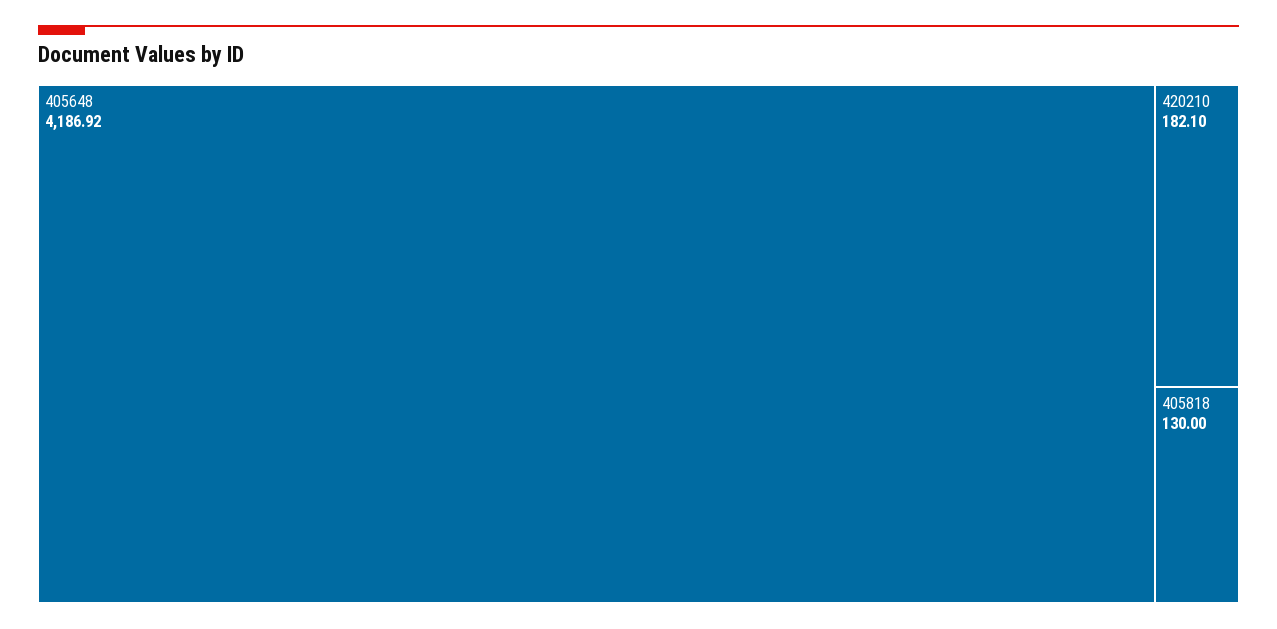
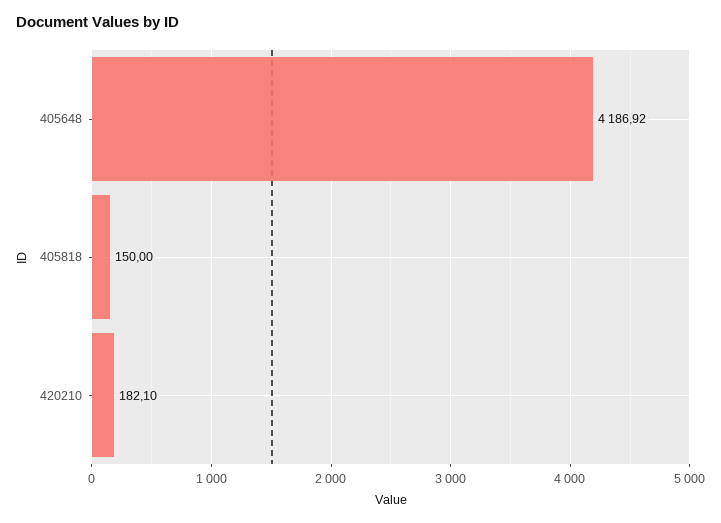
405818: 130 -> 150

